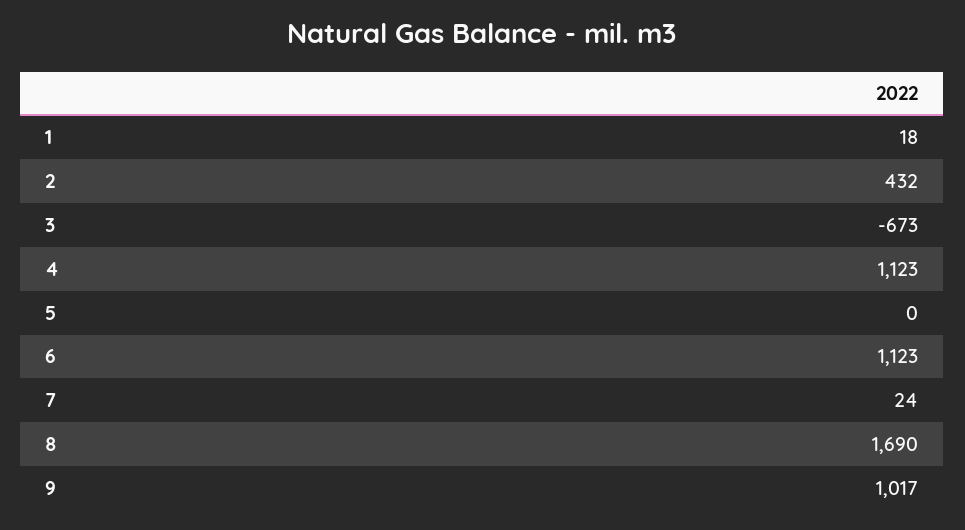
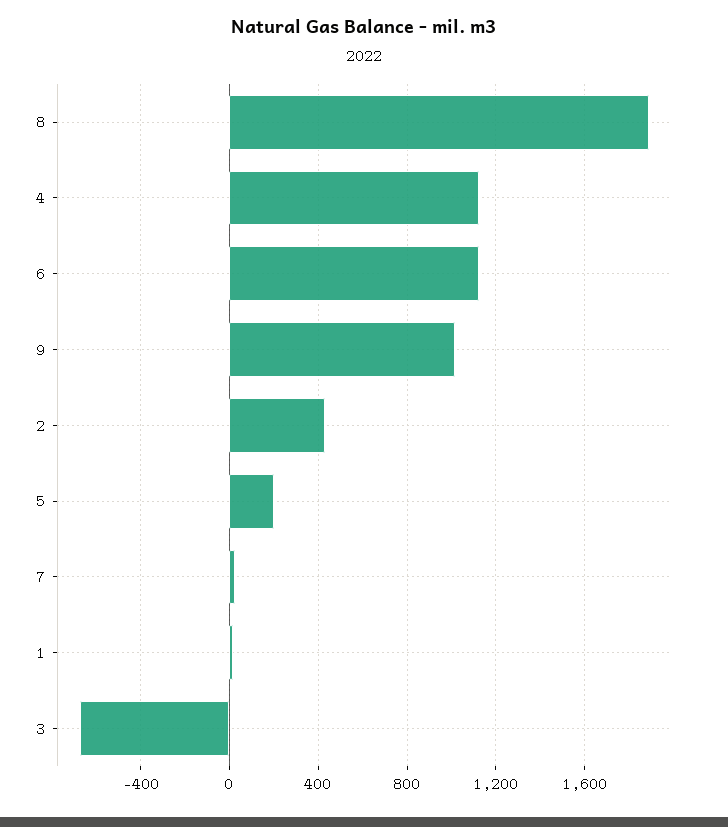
5: 0 -> 200
8: 1690 -> 1900

